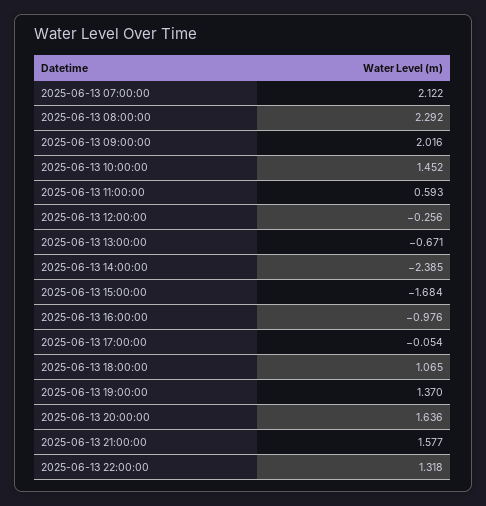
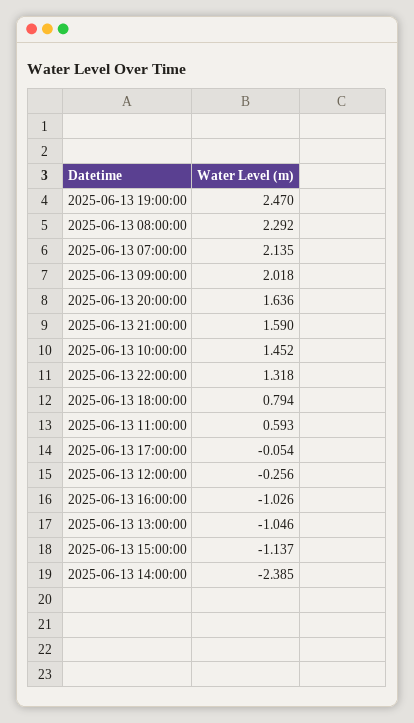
2025-06-13 07:00:00: 2.122 -> 2.135
2025-06-13 09:00:00: 2.016 -> 2.018
2025-06-13 13:00:00: -0.671 -> -1.046
2025-06-13 15:00:00: -1.684 -> -1.137
2025-06-13 16:00:00: -0.976 -> -1.026
2025-06-13 18:00:00: 1.065 -> 0.794
2025-06-13 19:00:00: 1.37 -> 2.47
2025-06-13 21:00:00: 1.577 -> 1.59

